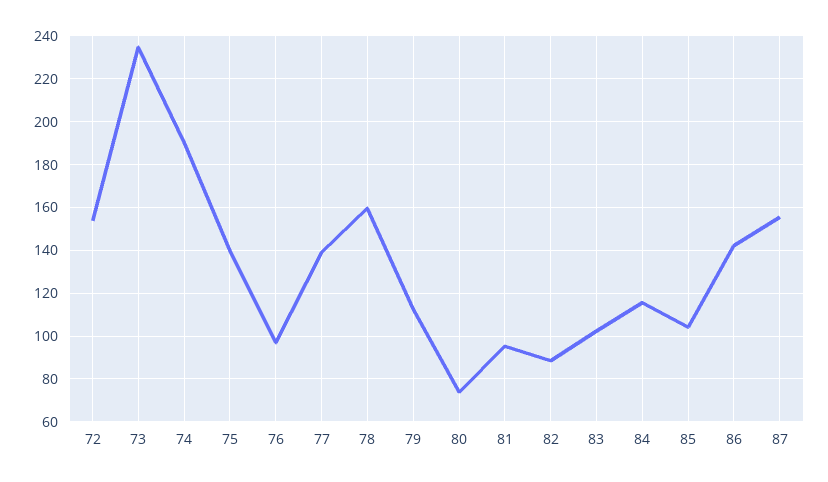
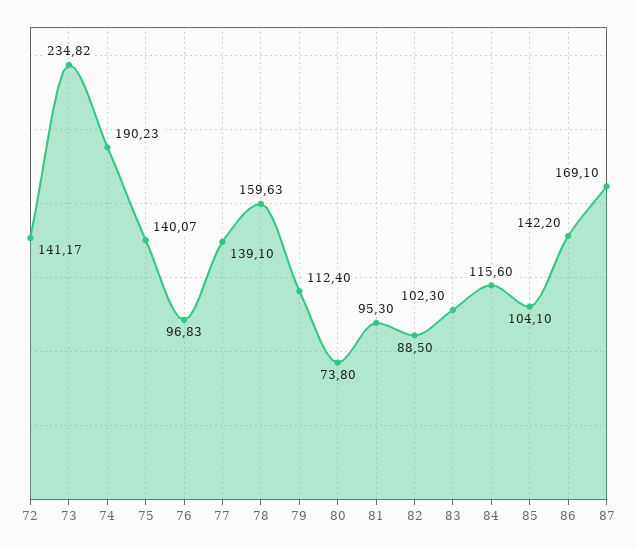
72: 155 -> 141.17
87: 155 -> 169.1

